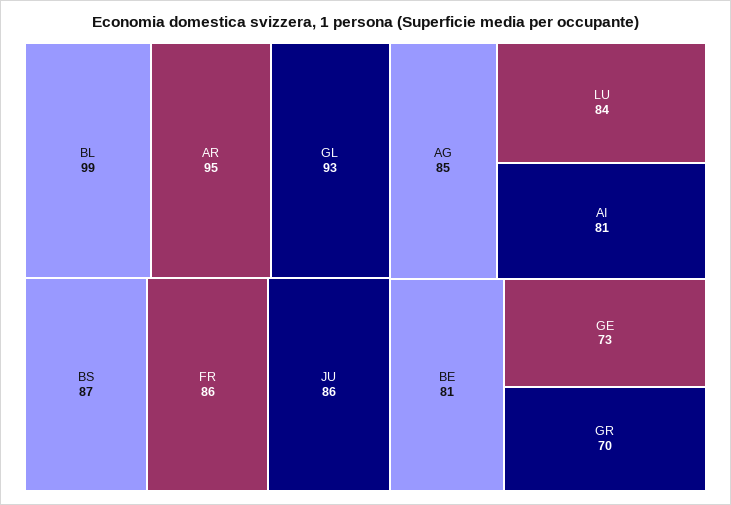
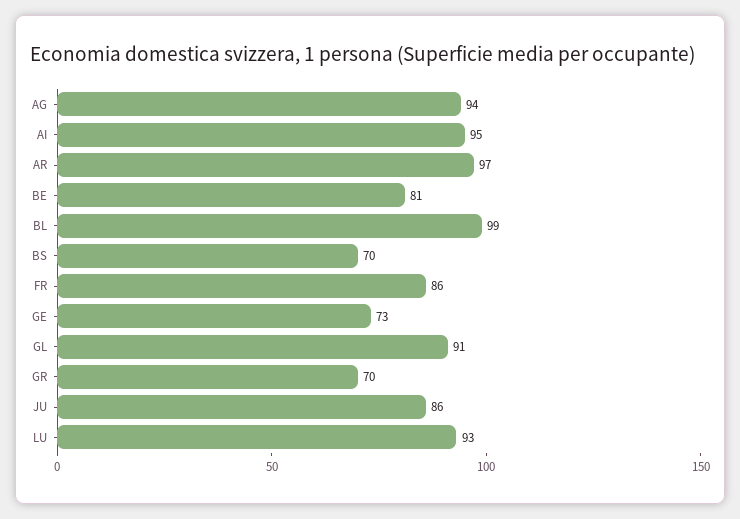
AR: 95 -> 97
GL: 93 -> 91
BS: 87 -> 70
AG: 85 -> 94
LU: 84 -> 93
AI: 81 -> 95

